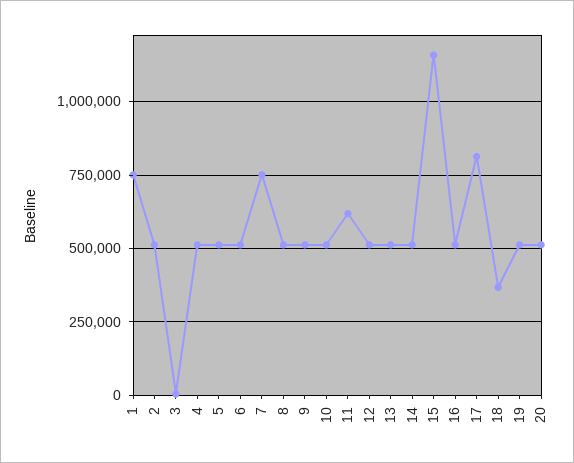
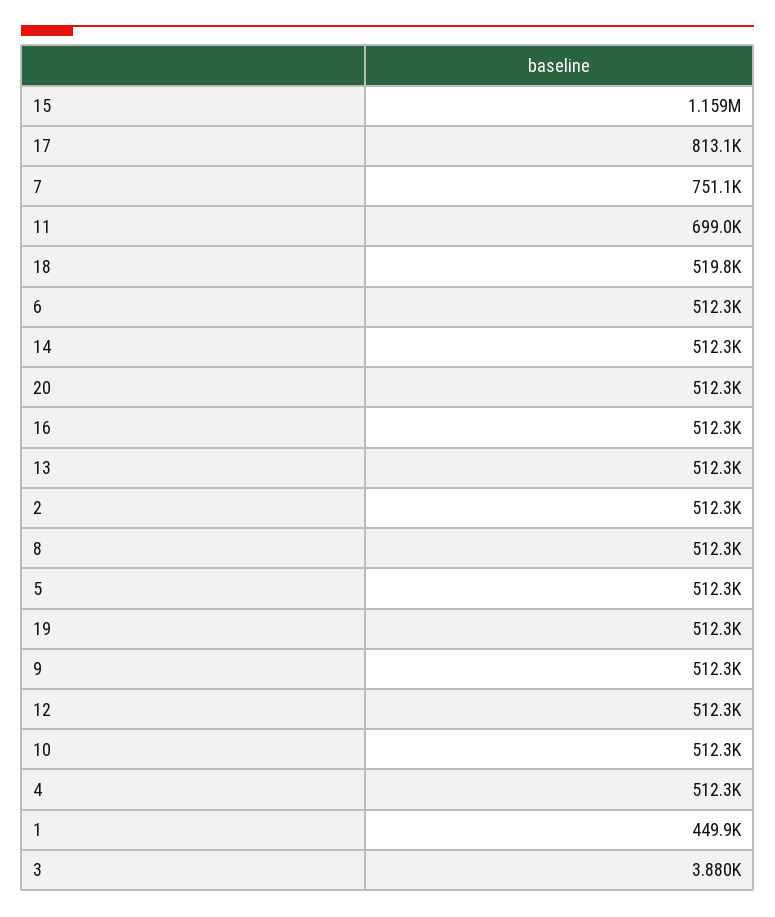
1: 750000 -> 449900
11: 625000 -> 699000
18: 375000 -> 519800

